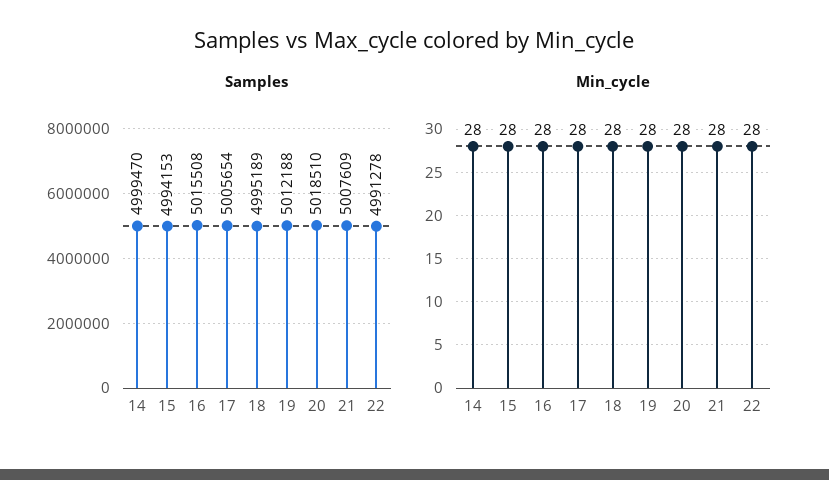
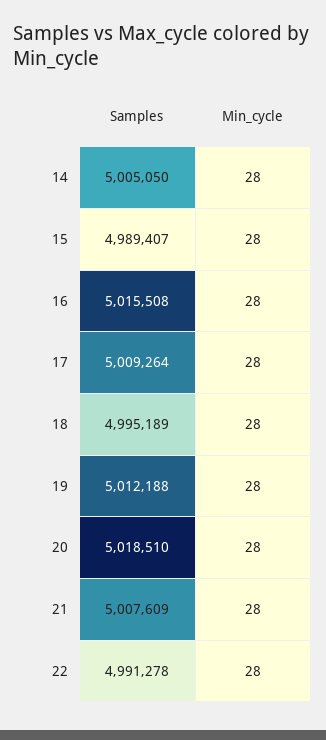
Samples, 14: 4999470 -> 5005050
Samples, 15: 4994153 -> 4989407
Samples, 17: 5005654 -> 5009264

